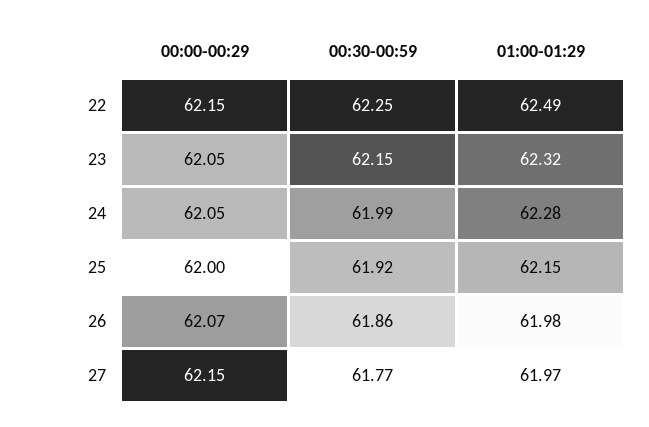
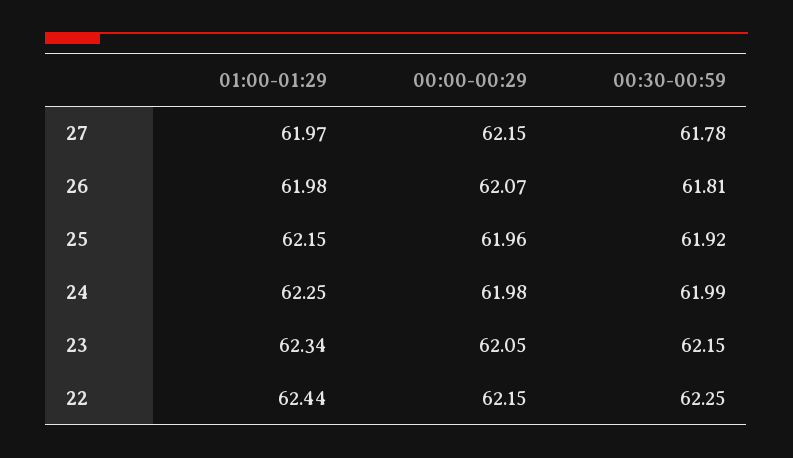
01:00-01:29, 22: 62.49 -> 62.44
01:00-01:29, 23: 62.32 -> 62.34
00:00-00:29, 24: 62.05 -> 61.98
01:00-01:29, 24: 62.28 -> 62.25
00:00-00:29, 25: 62 -> 61.96
00:30-00:59, 26: 61.86 -> 61.81
00:30-00:59, 27: 61.77 -> 61.78

